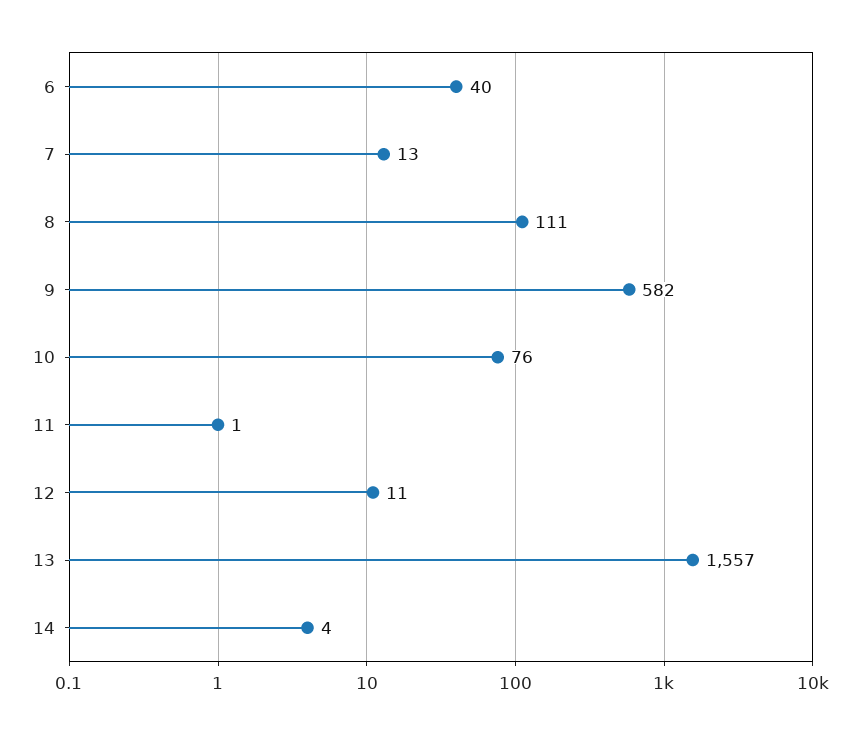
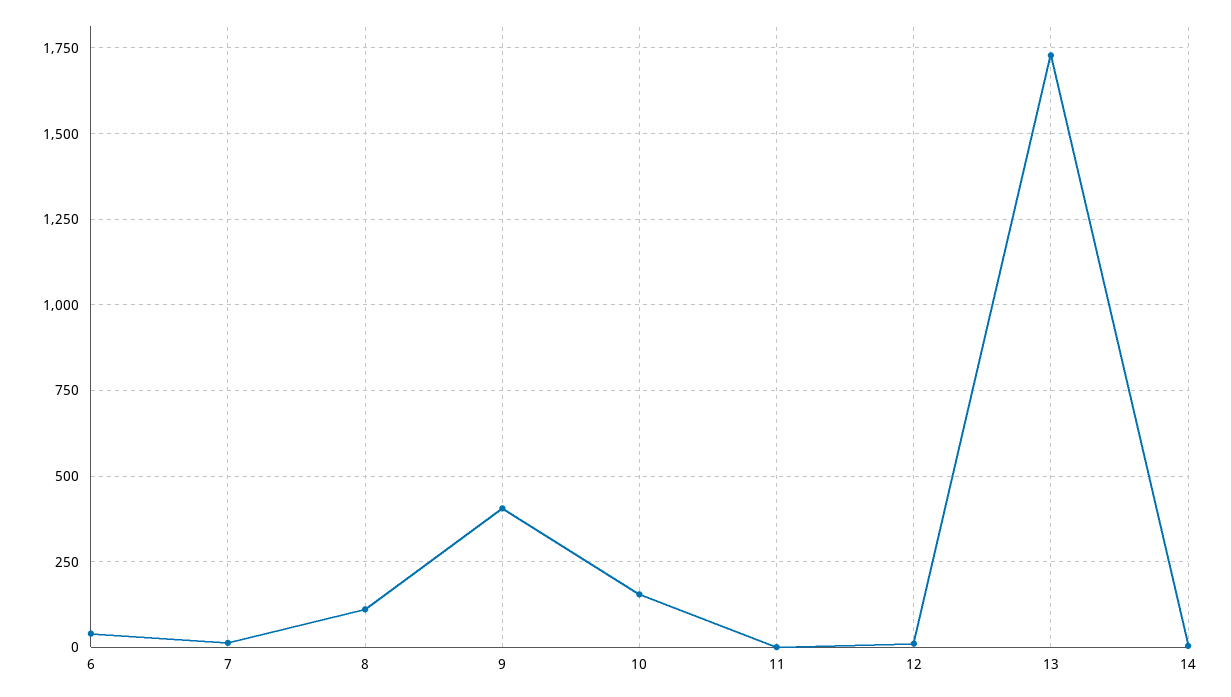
9: 582 -> 400
10: 76 -> 150
13: 1557 -> 1725

